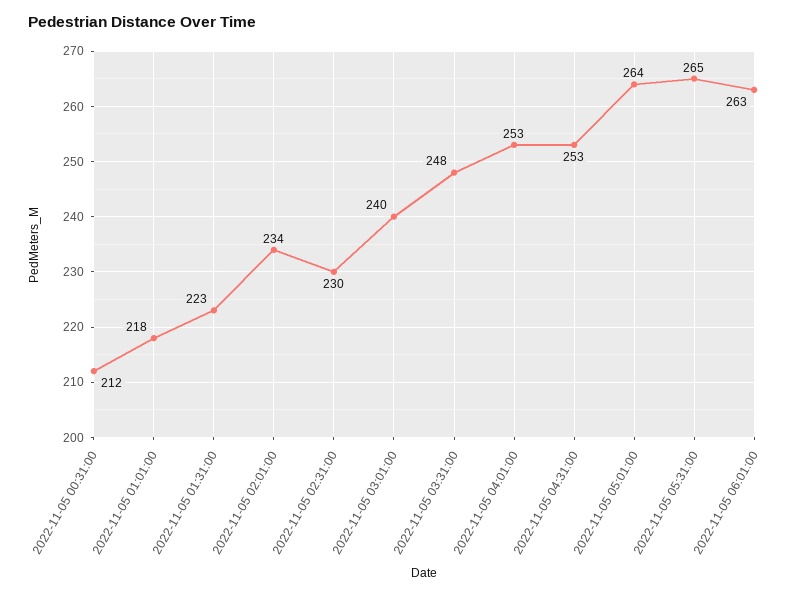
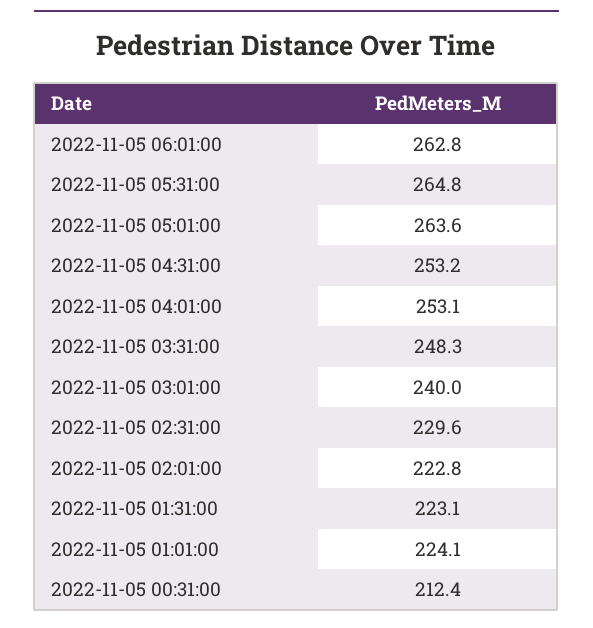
2022-11-05 01:01:00: 218 -> 224.1
2022-11-05 02:01:00: 234 -> 222.8

